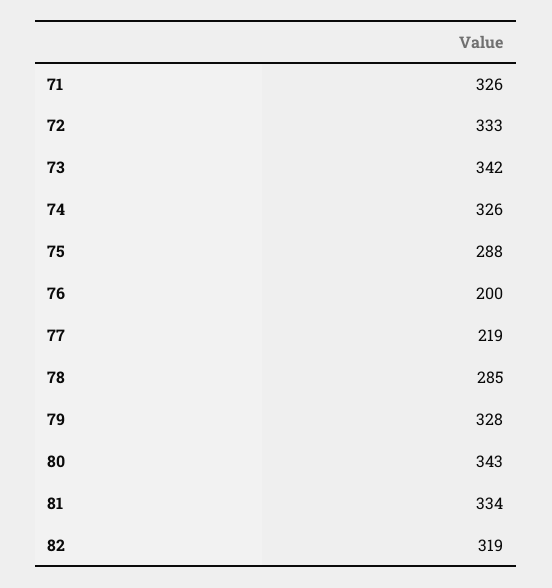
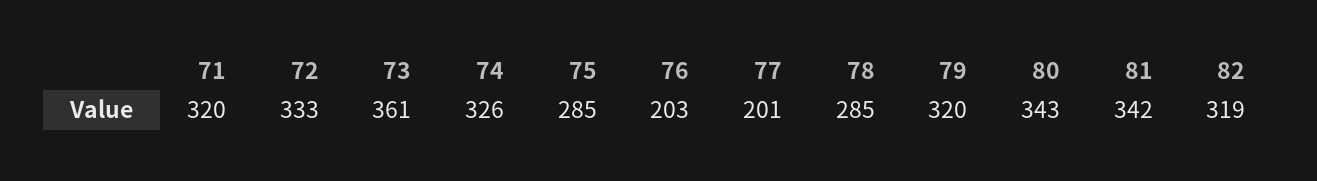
71: 326 -> 320
73: 342 -> 361
75: 288 -> 285
76: 200 -> 203
77: 219 -> 201
79: 328 -> 320
81: 334 -> 342

